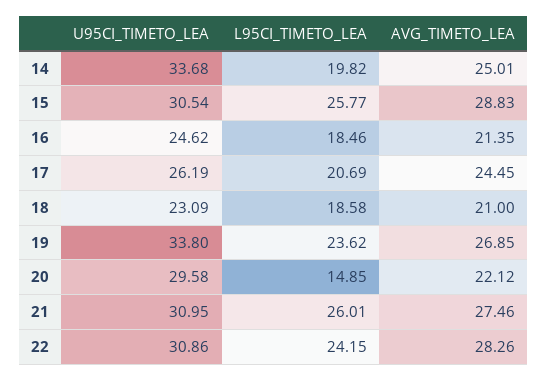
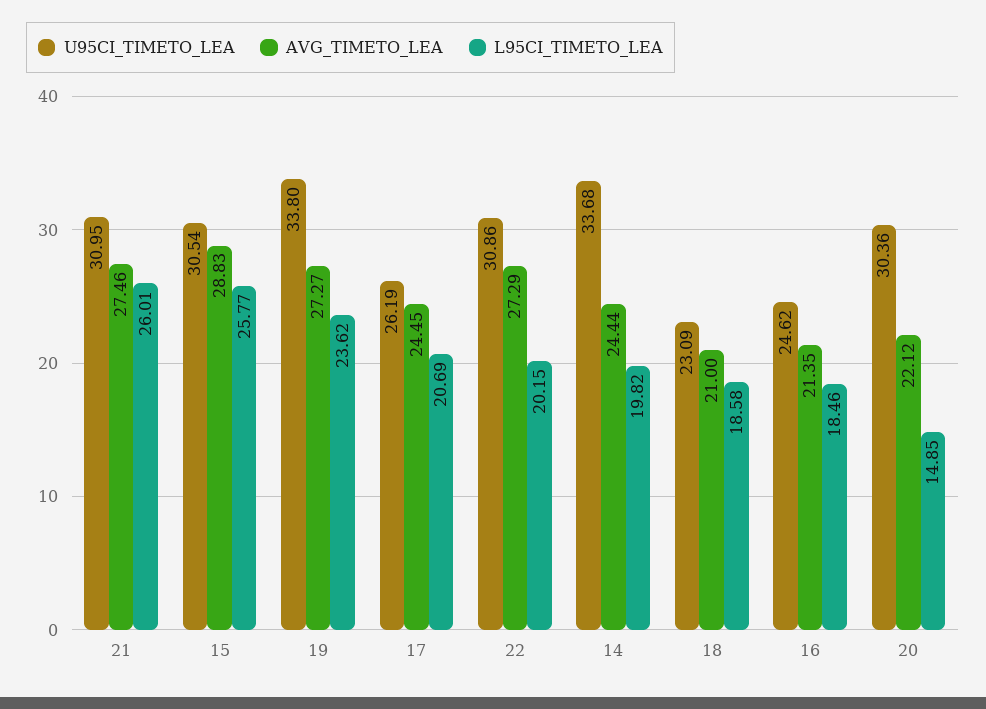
AVG_TIMETO_LEA, 14: 25.01 -> 24.44
AVG_TIMETO_LEA, 19: 26.85 -> 27.27
U95CI_TIMETO_LEA, 20: 29.58 -> 30.36
L95CI_TIMETO_LEA, 22: 24.15 -> 20.15
AVG_TIMETO_LEA, 22: 28.26 -> 27.29

